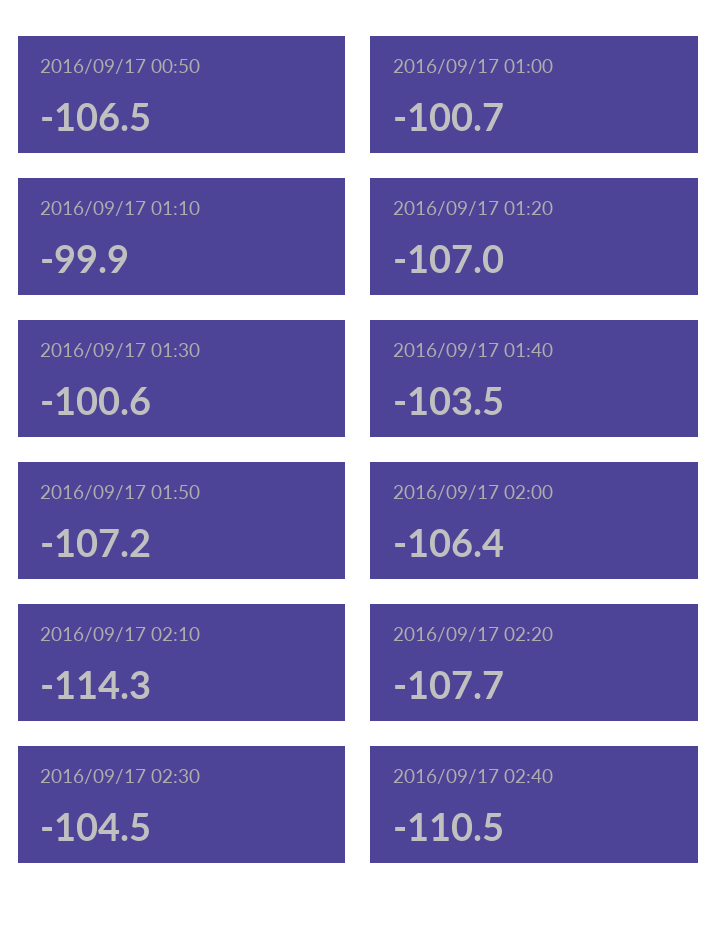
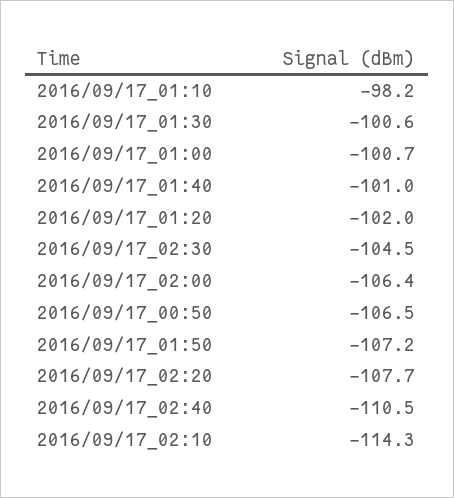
2016/09/17 01:10: -99.9 -> -98.2
2016/09/17 01:20: -107 -> -102
2016/09/17 01:40: -103.5 -> -101

